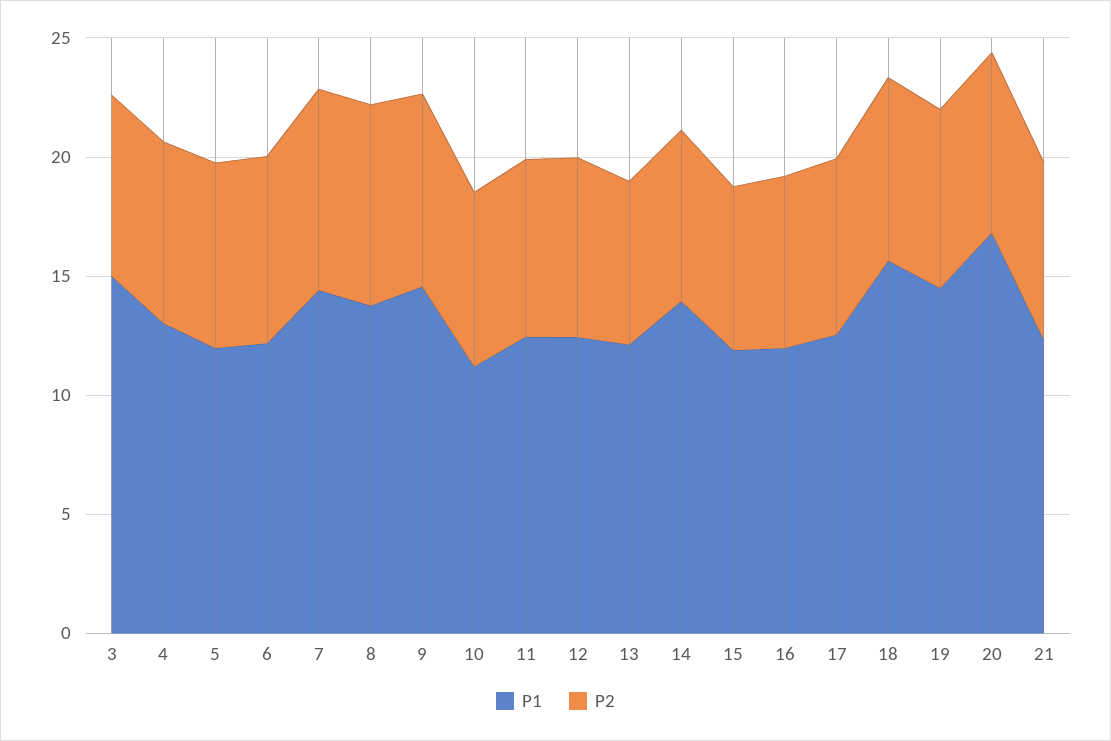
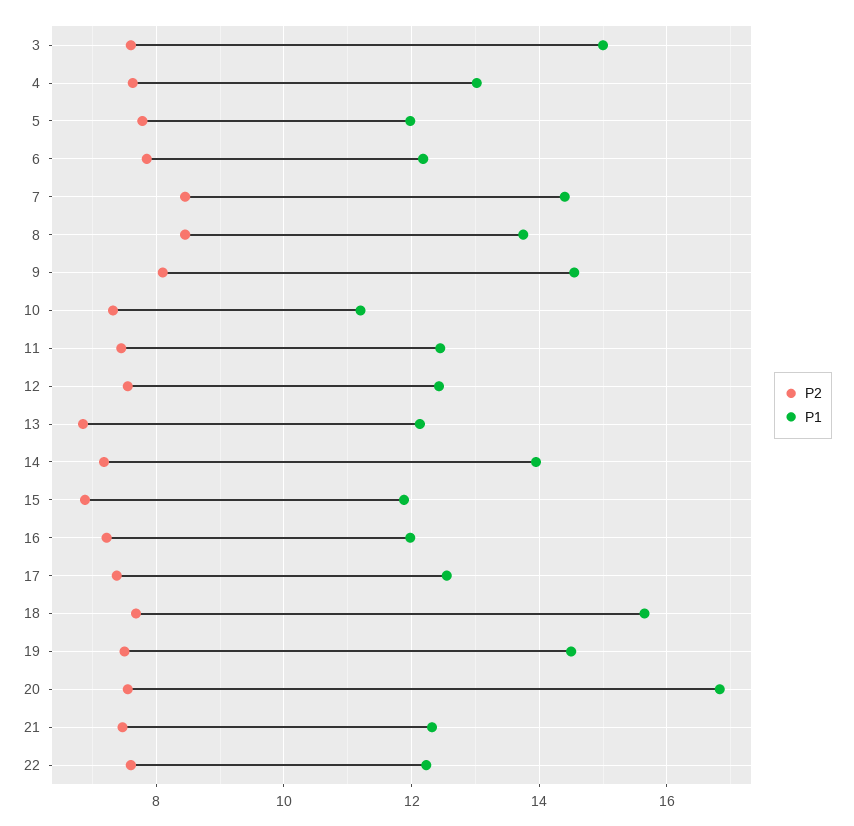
P2, 22: none -> 7.6
P1, 22: none -> 12.2

